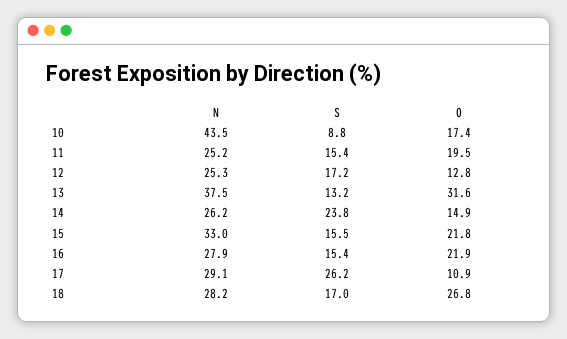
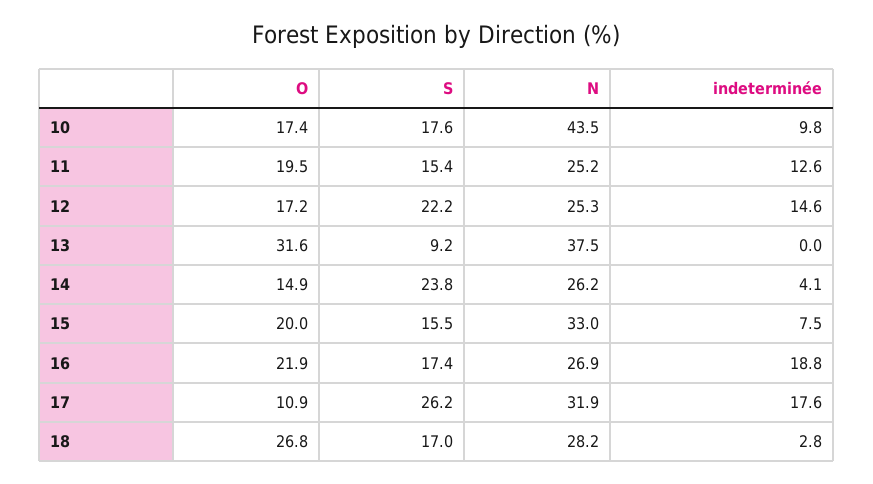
S, 10: 8.8 -> 17.6
S, 12: 17.2 -> 22.2
O, 12: 12.8 -> 17.2
S, 13: 13.2 -> 9.2
O, 15: 21.8 -> 20
N, 16: 27.9 -> 26.9
S, 16: 15.4 -> 17.4
N, 17: 29.1 -> 31.9
indeterminée, 10: none -> 9.8
indeterminée, 11: none -> 12.6
indeterminée, 12: none -> 14.6
indeterminée, 13: none -> 0
indeterminée, 14: none -> 4.1
indeterminée, 15: none -> 7.5
indeterminée, 16: none -> 18.8
indeterminée, 17: none -> 17.6
indeterminée, 18: none -> 2.8

